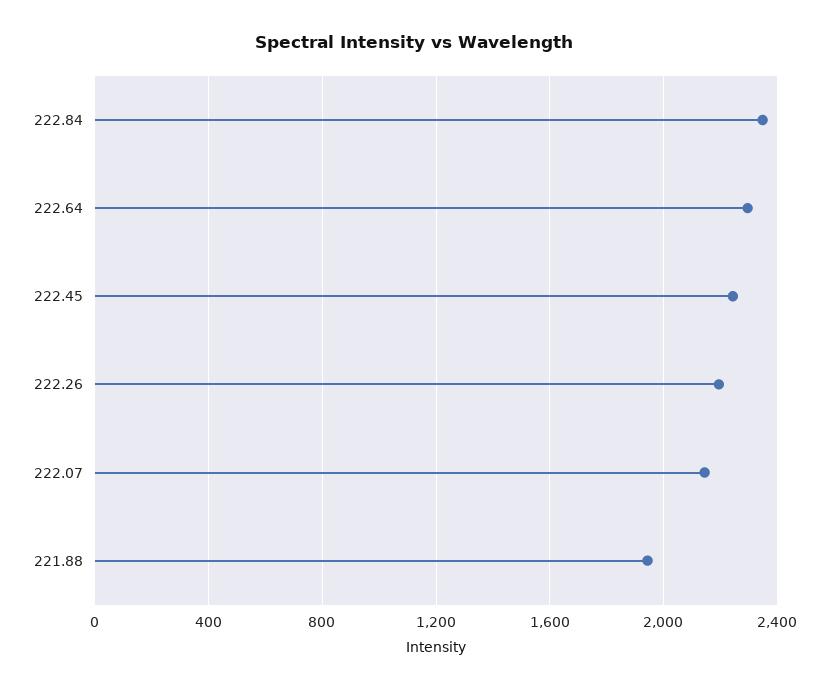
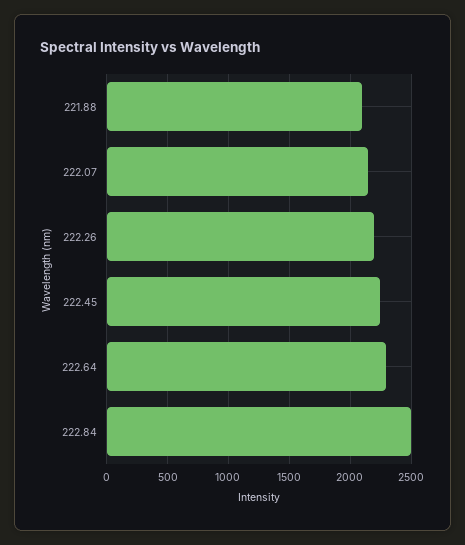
222.84: 2350 -> 2500
221.88: 1950 -> 2100

